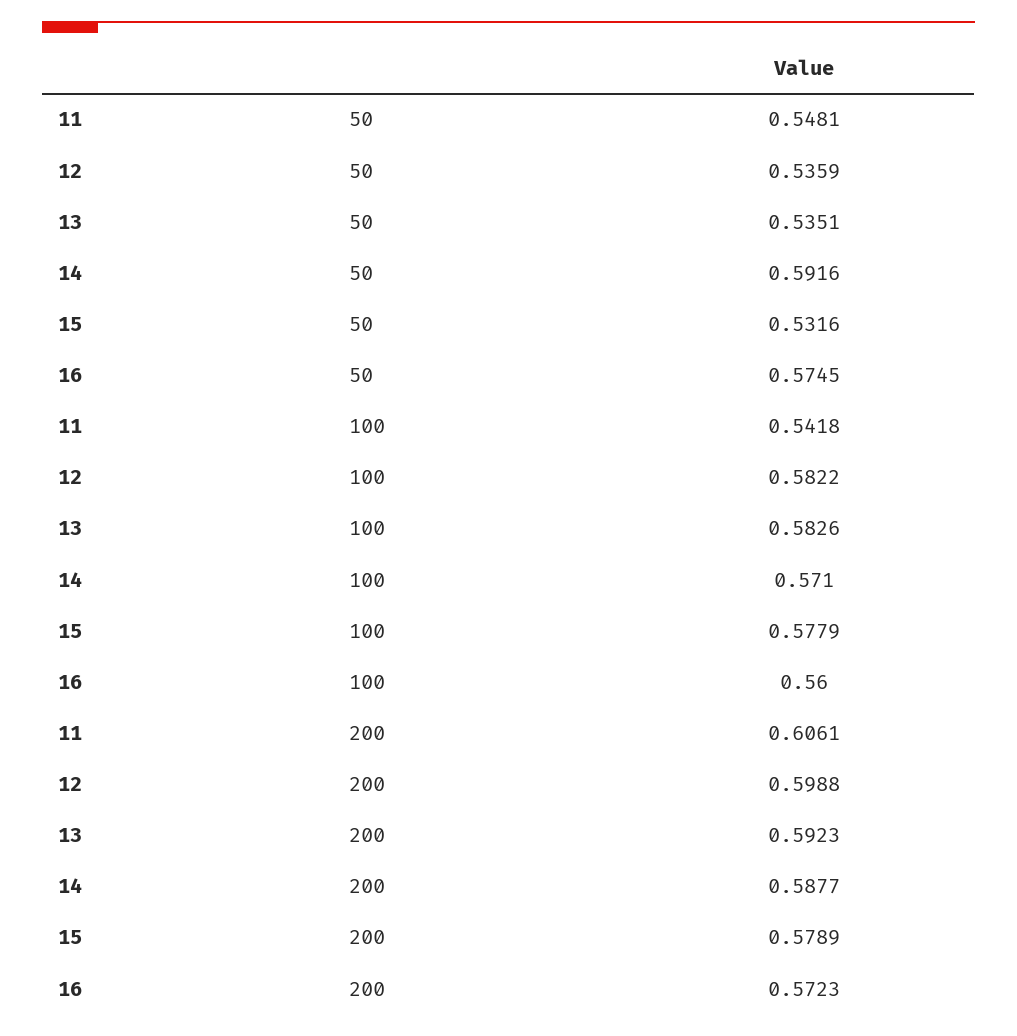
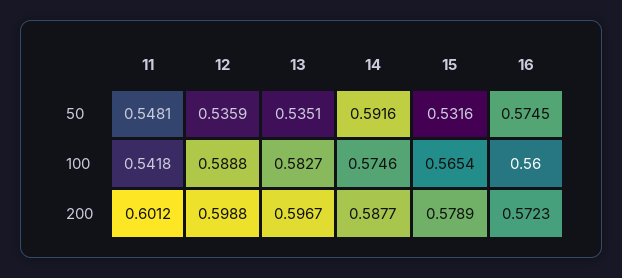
12, 100: 0.5822 -> 0.5888
13, 100: 0.5826 -> 0.5827
14, 100: 0.571 -> 0.5746
15, 100: 0.5779 -> 0.5654
11, 200: 0.6061 -> 0.6012
13, 200: 0.5923 -> 0.5967

